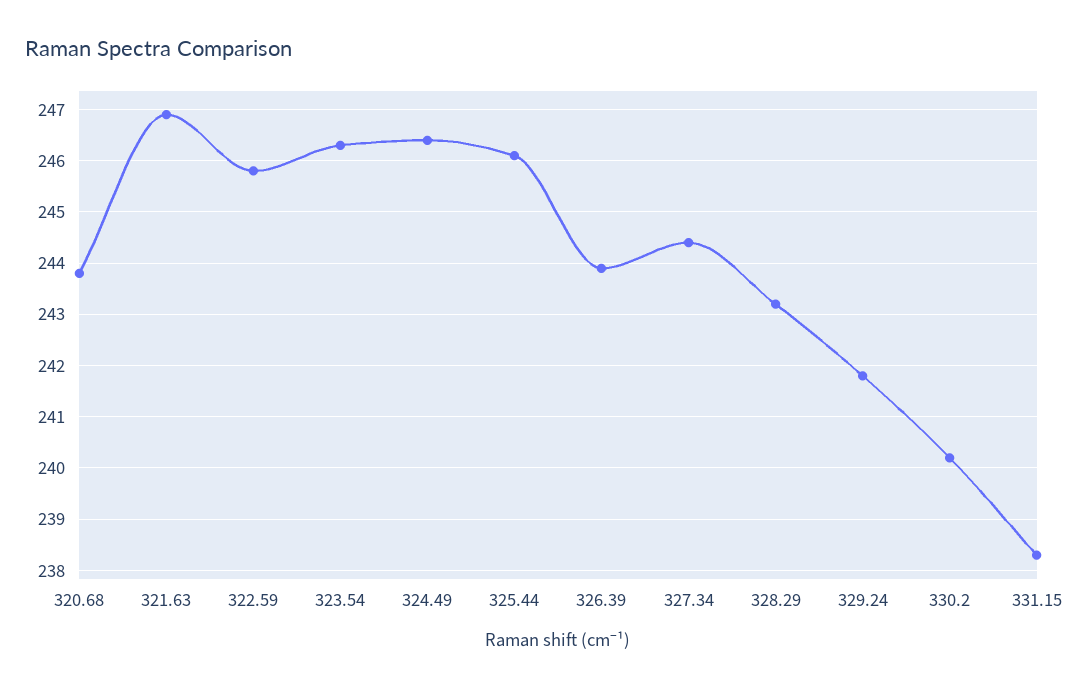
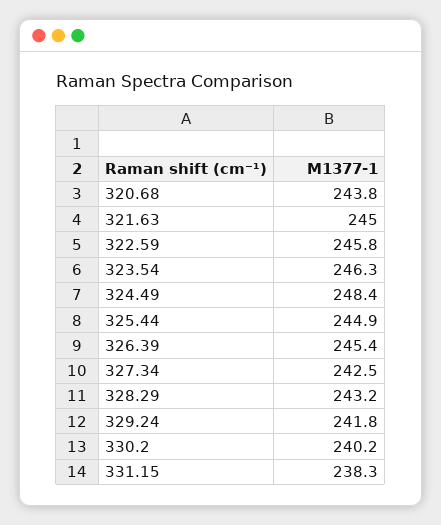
321.63: 247 -> 245
324.49: 246.5 -> 248.4
325.44: 246 -> 244.9
326.39: 244 -> 245.4
327.34: 244.5 -> 242.5

